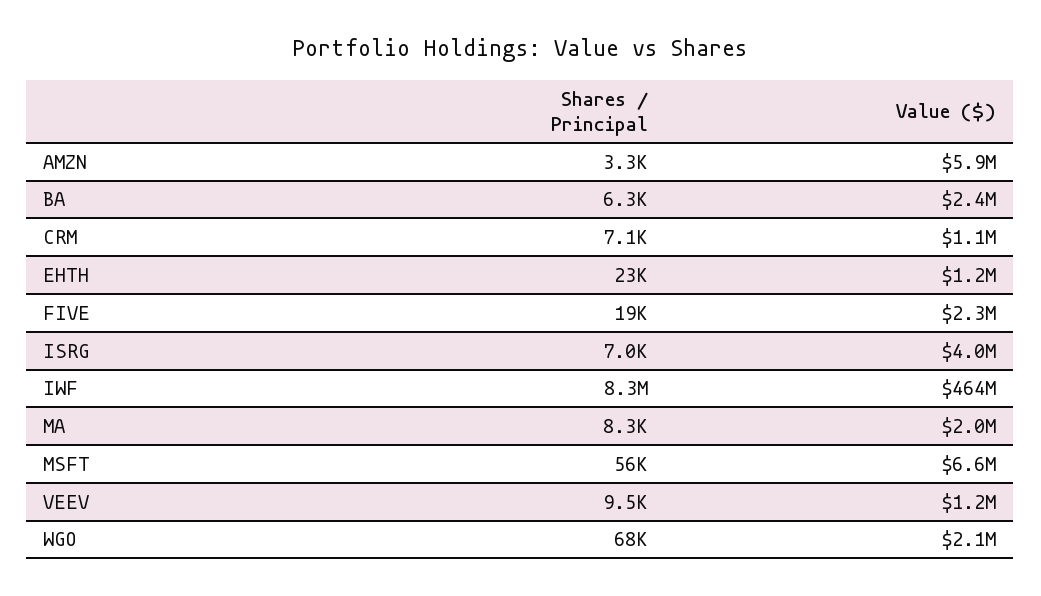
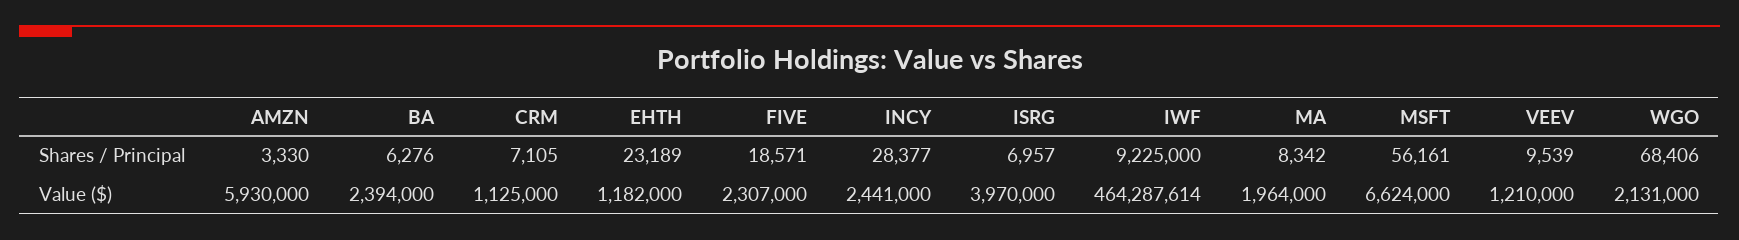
Shares / Principal, IWF: 8300000 -> 9225000
Shares / Principal, INCY: none -> 28377
Value ($), INCY: none -> 2441000

